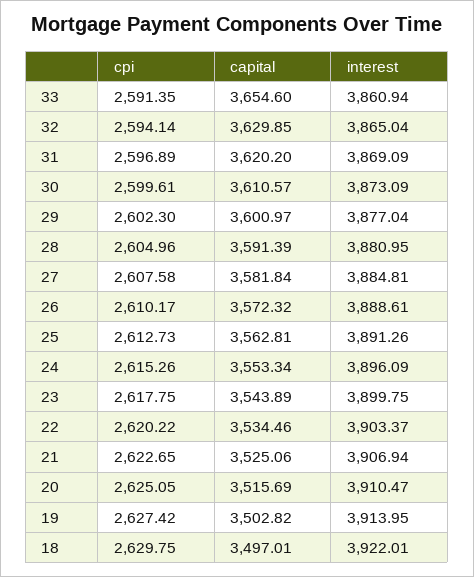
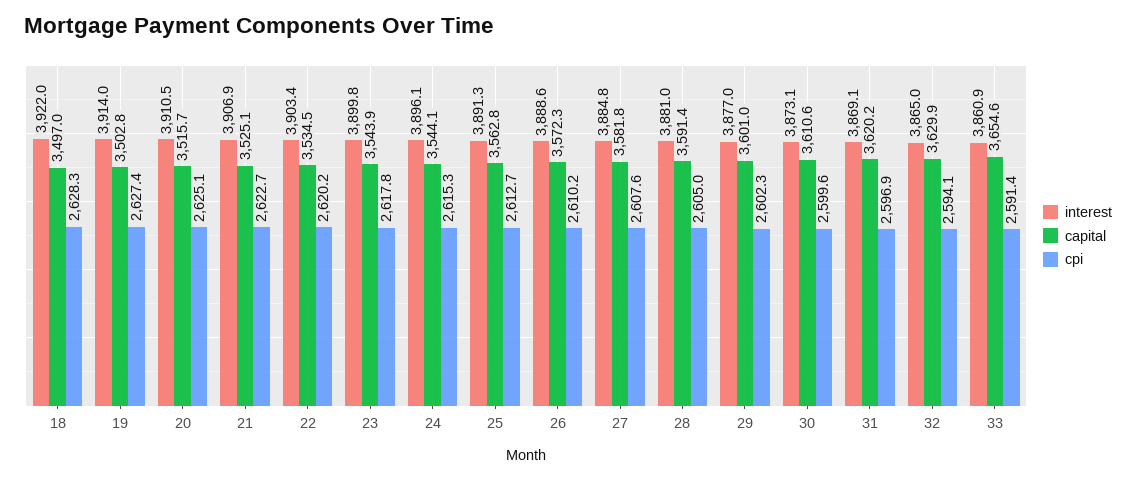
capital, 24: 3553.34 -> 3544.1
cpi, 18: 2629.75 -> 2628.3

